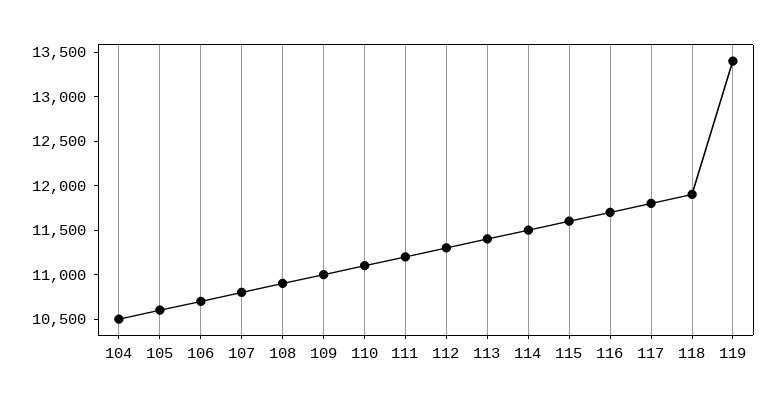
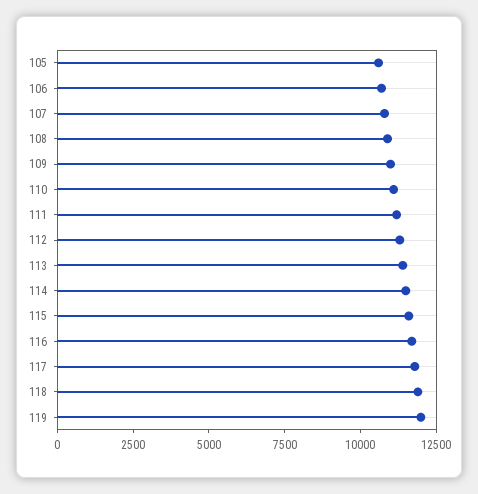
104: 10500 -> none
119: 13400 -> 12000

